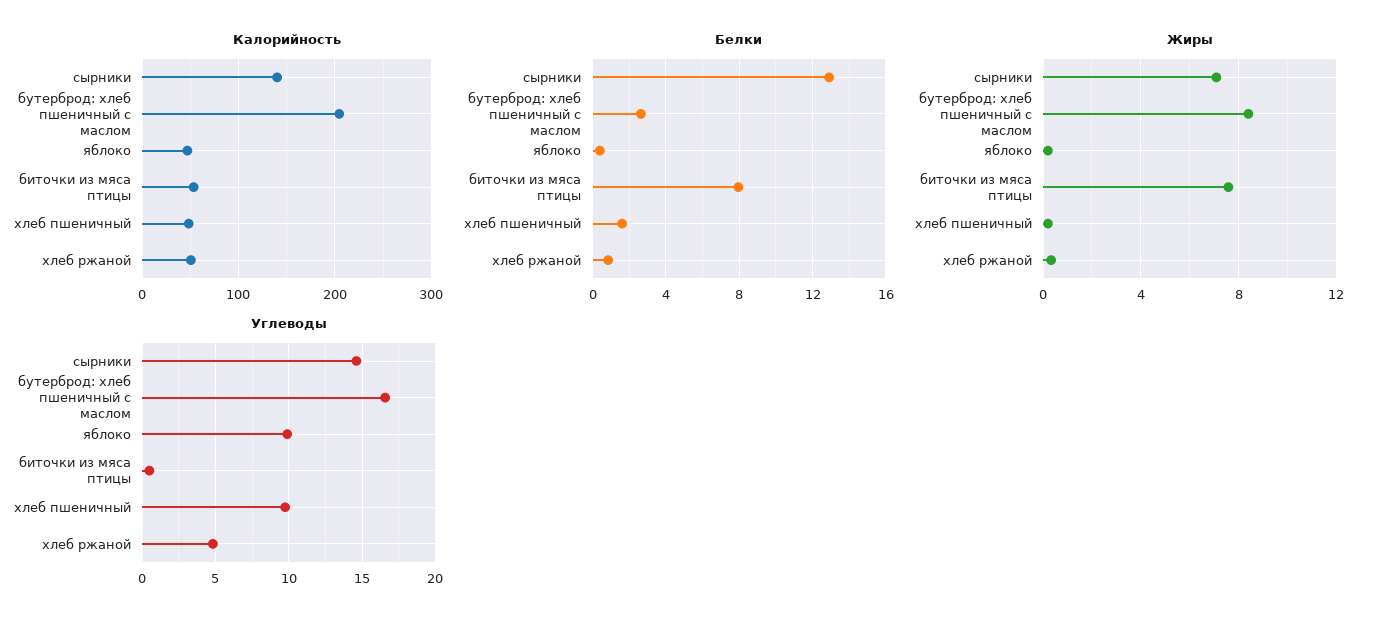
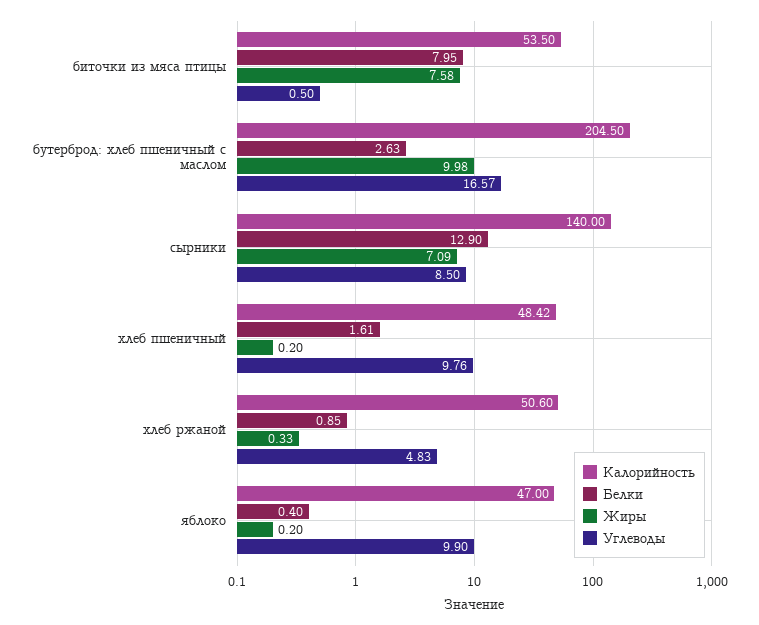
Жиры, бутерброд: хлеб пшеничный с маслом: 8.5 -> 9.98
Углеводы, сырники: 14.5 -> 8.5

